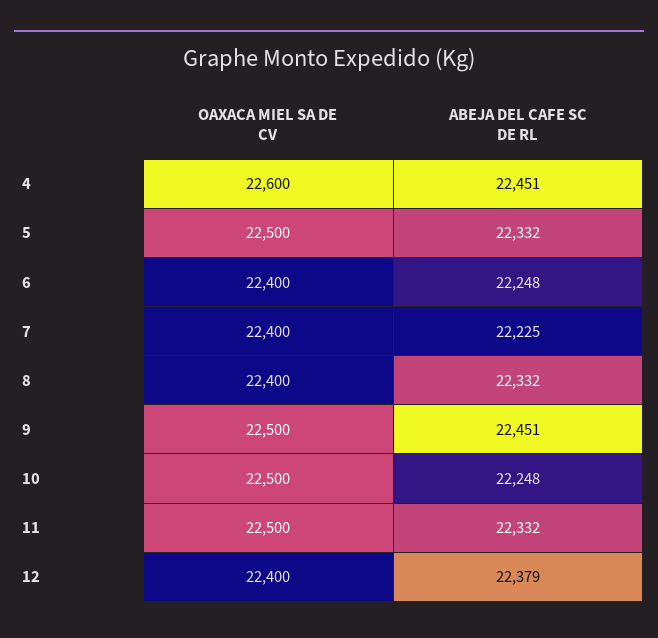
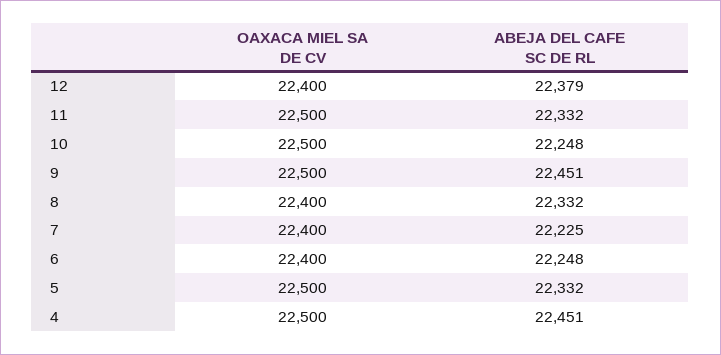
OAXACA MIEL SA DE CV, 4: 22600 -> 22500

